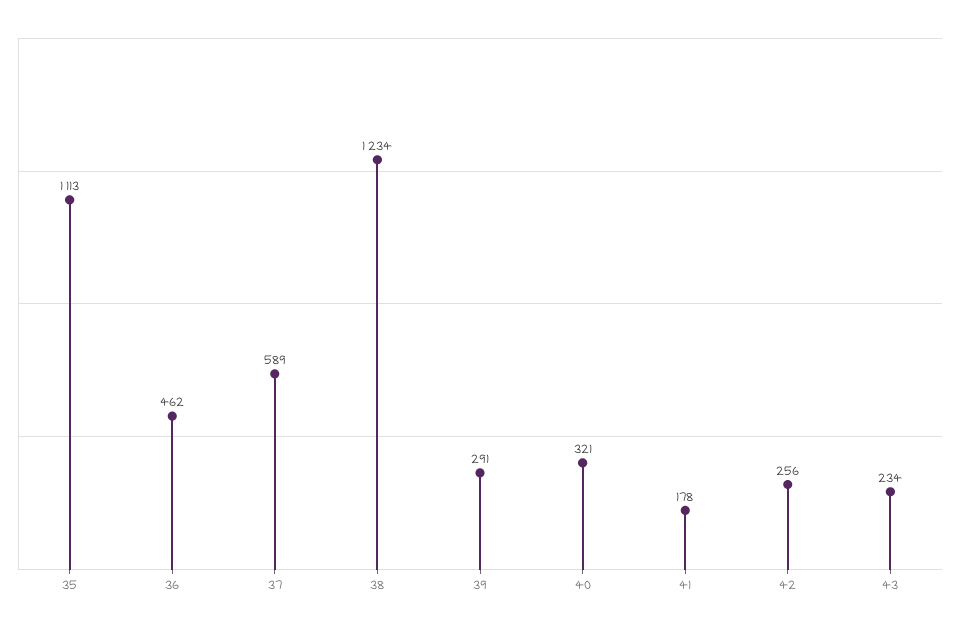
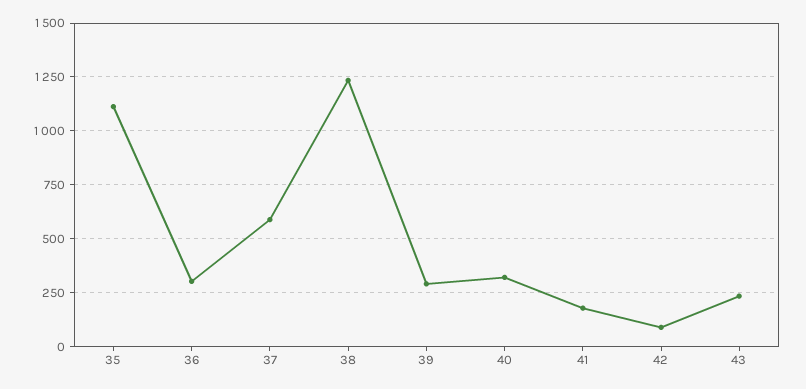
36: 462 -> 300
42: 256 -> 100

